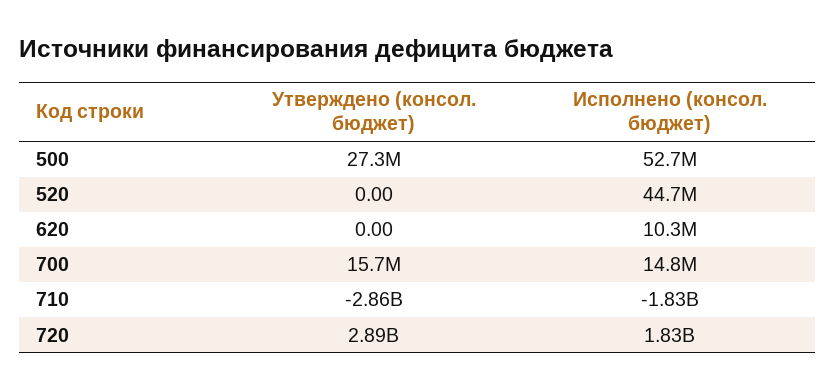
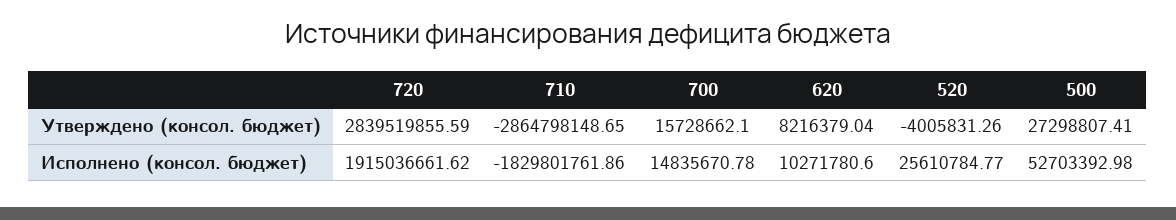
Утверждено (консол. бюджет), 520: 0 -> -4005831.26
Исполнено (консол. бюджет), 520: 44700000 -> 25610784.77
Утверждено (консол. бюджет), 620: 0 -> 8216379.04
Утверждено (консол. бюджет), 720: 2890000000 -> 2839519855.59
Исполнено (консол. бюджет), 720: 1830000000 -> 1915036661.62

